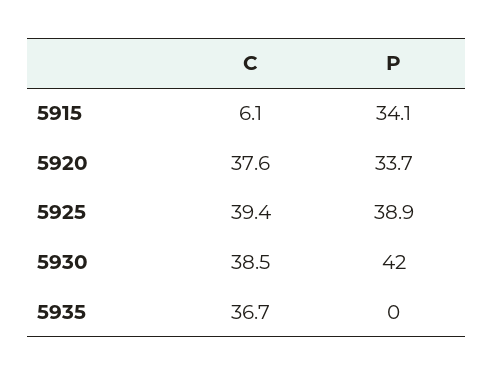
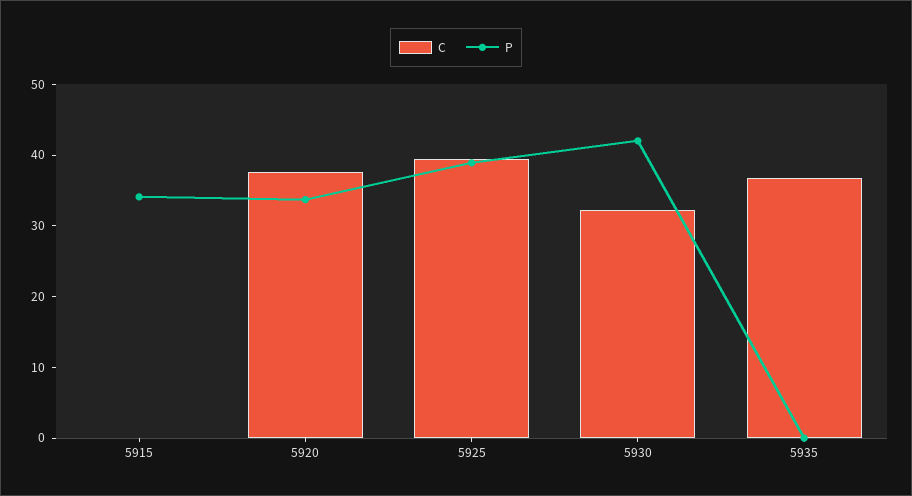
C, 5915: 6.1 -> 0
C, 5930: 38.5 -> 32

